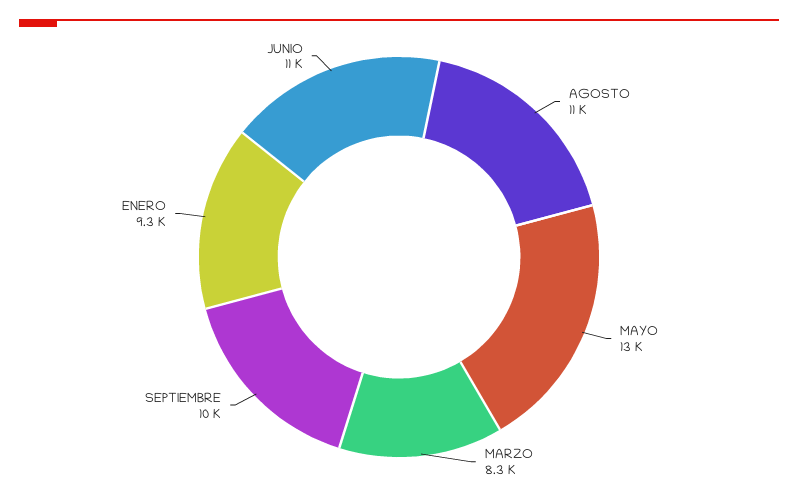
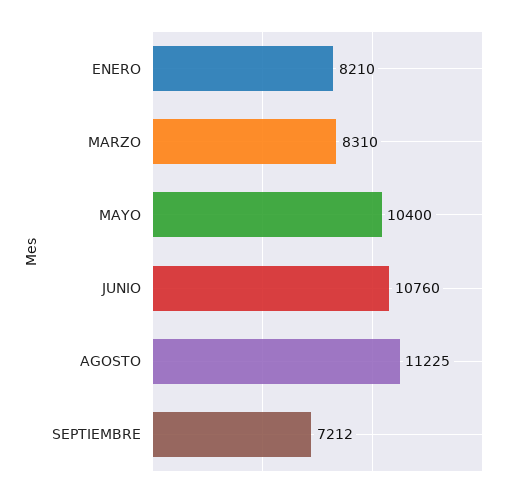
MAYO: 13000 -> 10400
SEPTIEMBRE: 10000 -> 7212
ENERO: 9300 -> 8210

